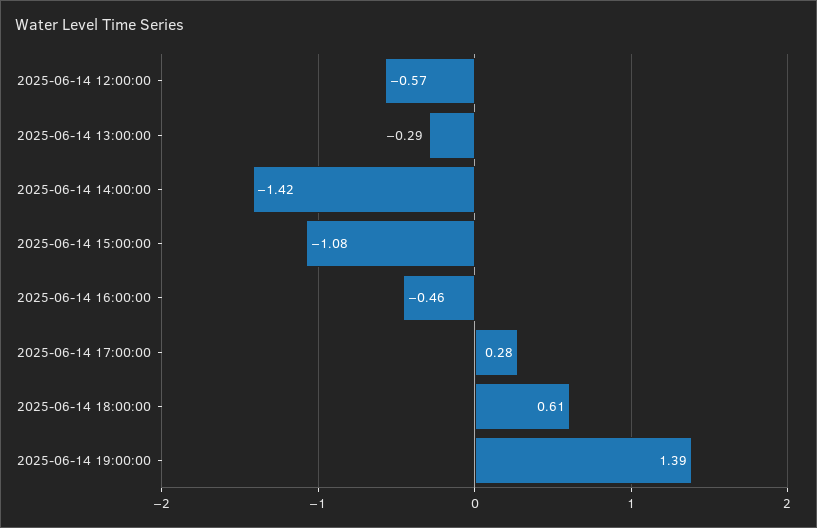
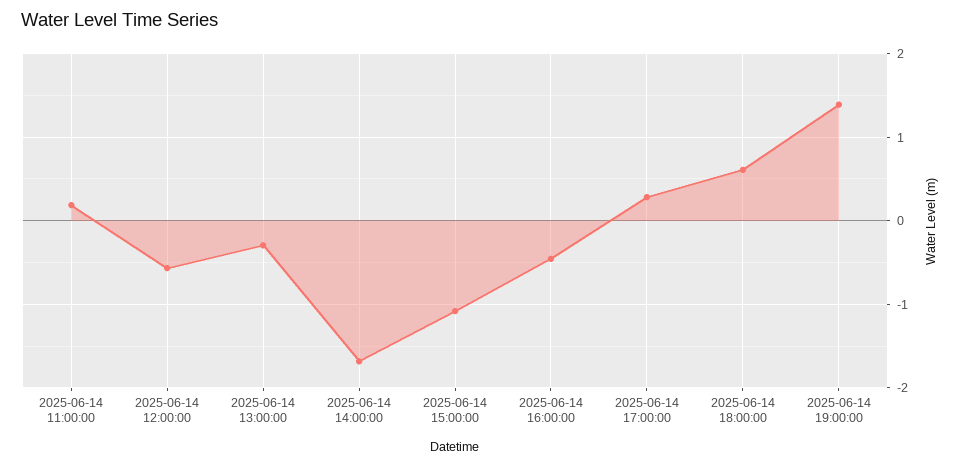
2025-06-14 14:00:00: -1.42 -> -1.7
2025-06-14 11:00:00: none -> 0.2

